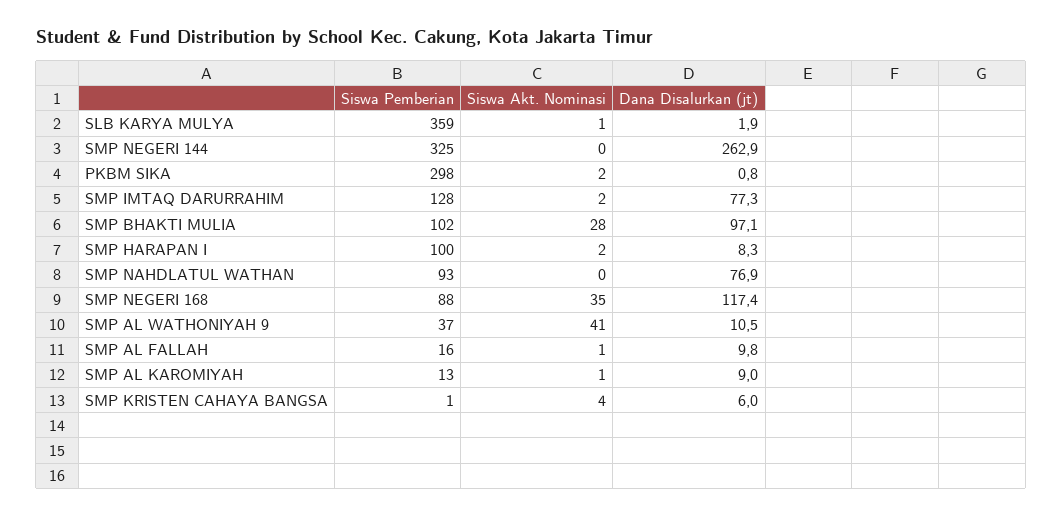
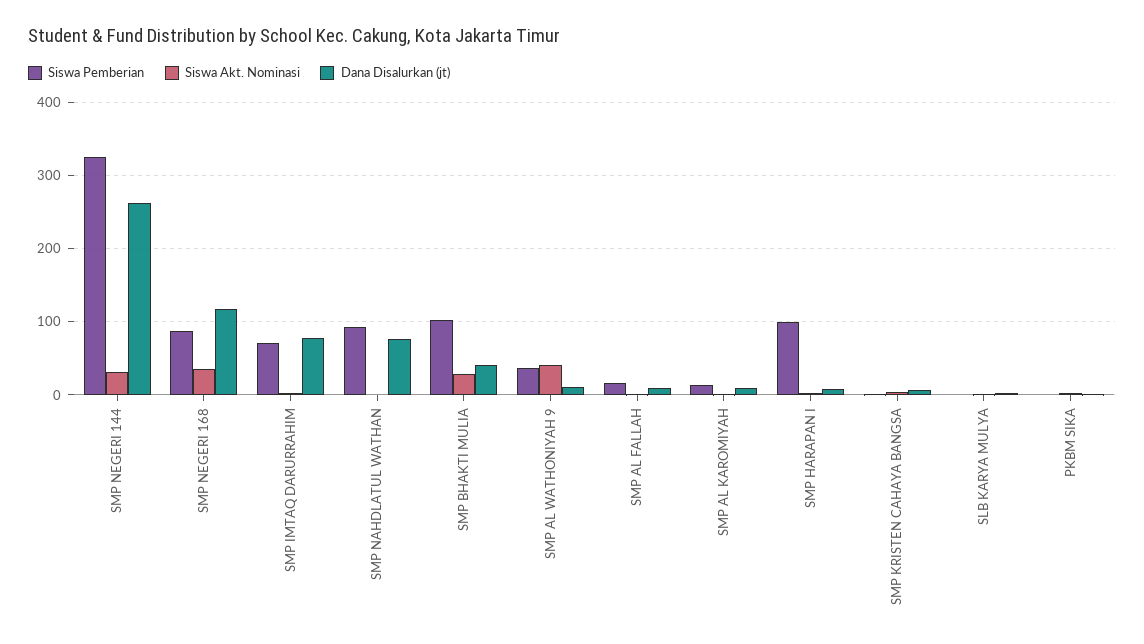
Siswa Pemberian, SLB KARYA MULYA: 359 -> 0
Siswa Akt. Nominasi, SMP NEGERI 144: 0 -> 30
Siswa Pemberian, PKBM SIKA: 298 -> 0
Siswa Pemberian, SMP IMTAQ DARURRAHIM: 128 -> 70
Dana Disalurkan (jt), SMP BHAKTI MULIA: 97.1 -> 40

